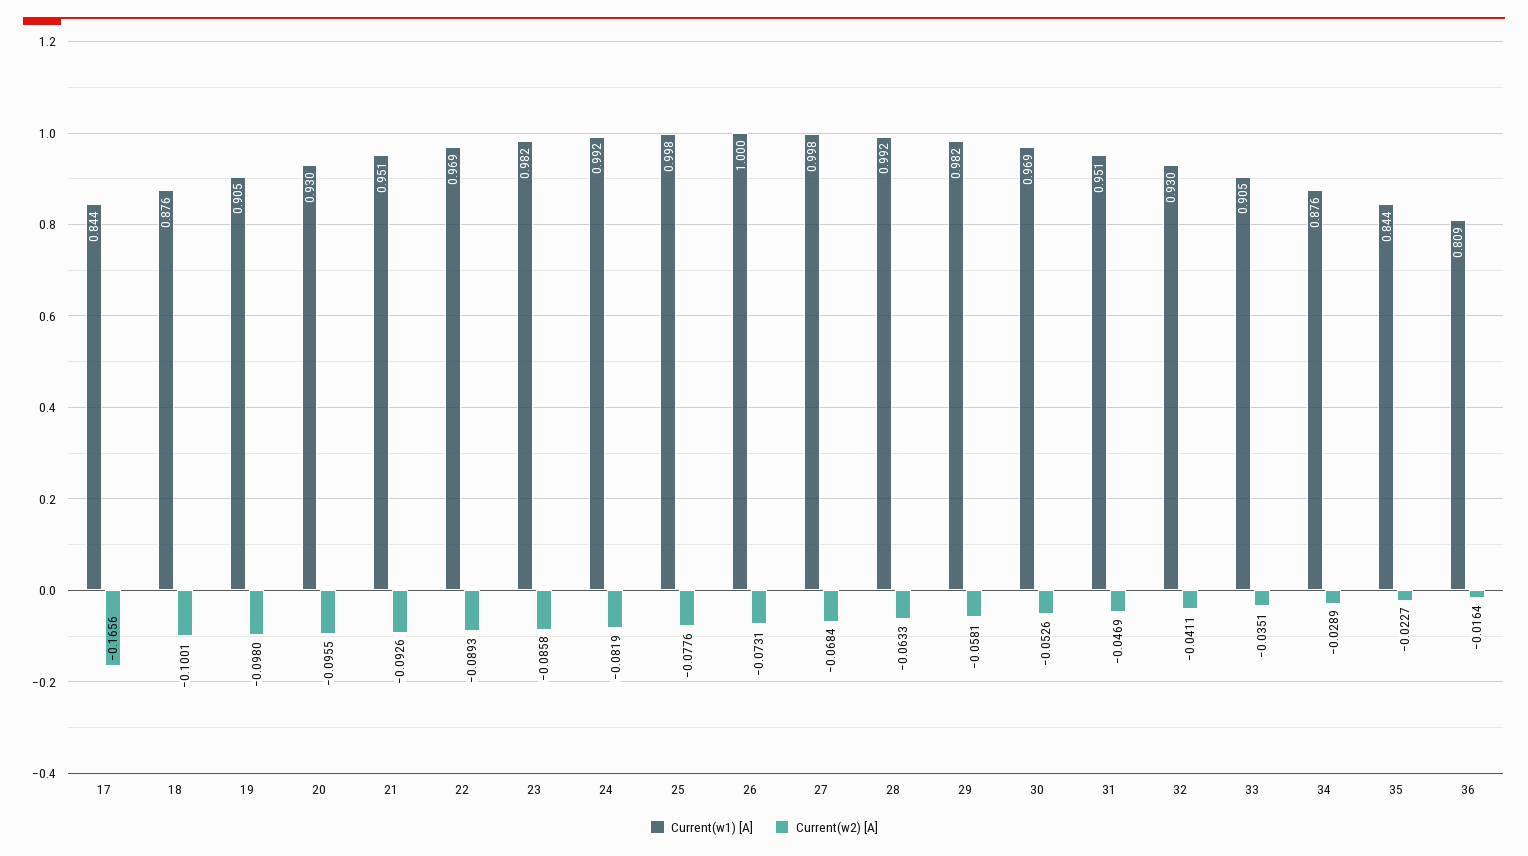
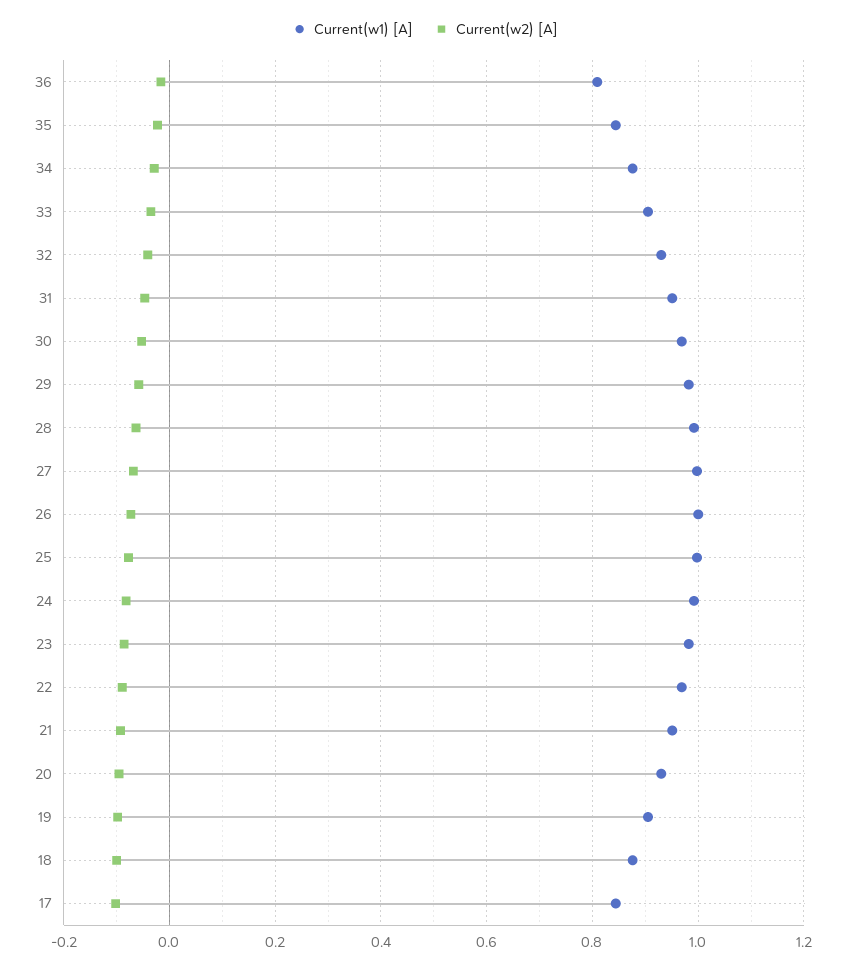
Current(w2) [A], 17: -0.1656 -> -0.1

